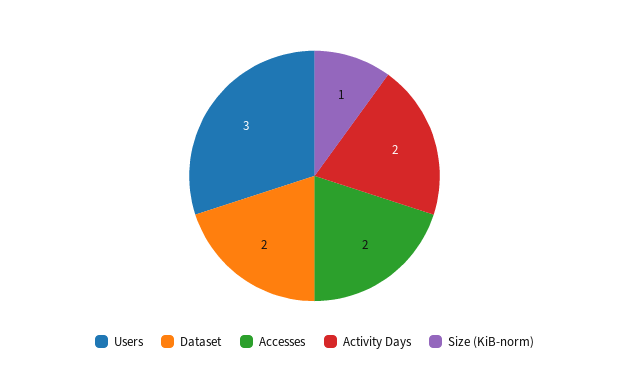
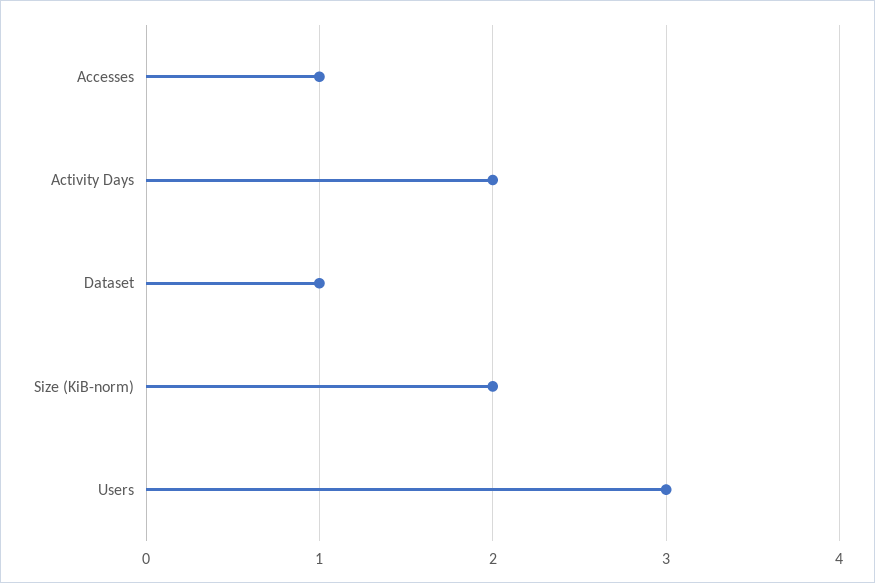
Dataset: 2 -> 1
Accesses: 2 -> 1
Size (KiB-norm): 1 -> 2

